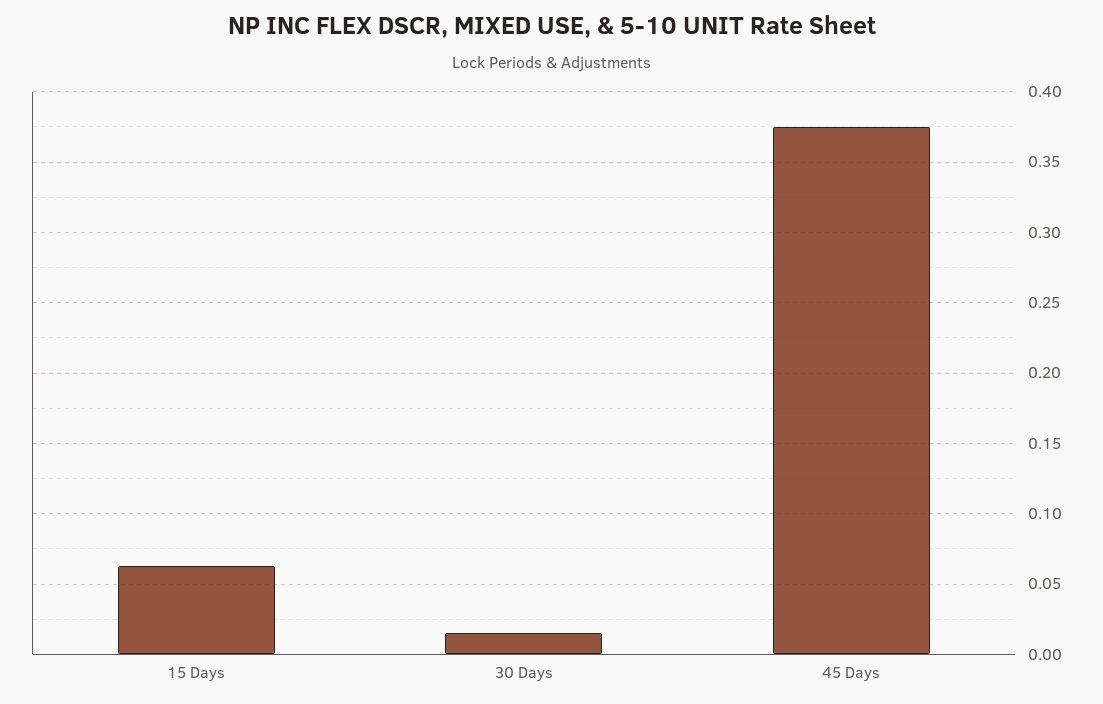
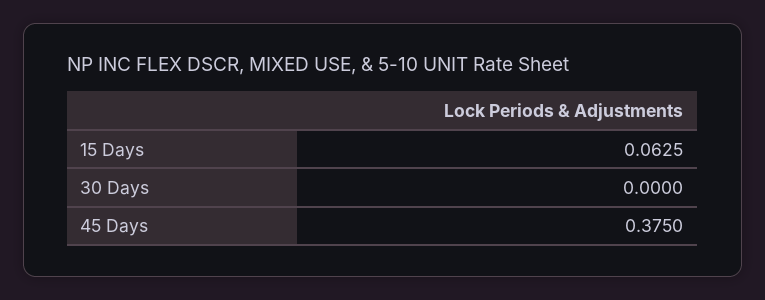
30 Days: 0.015 -> 0

